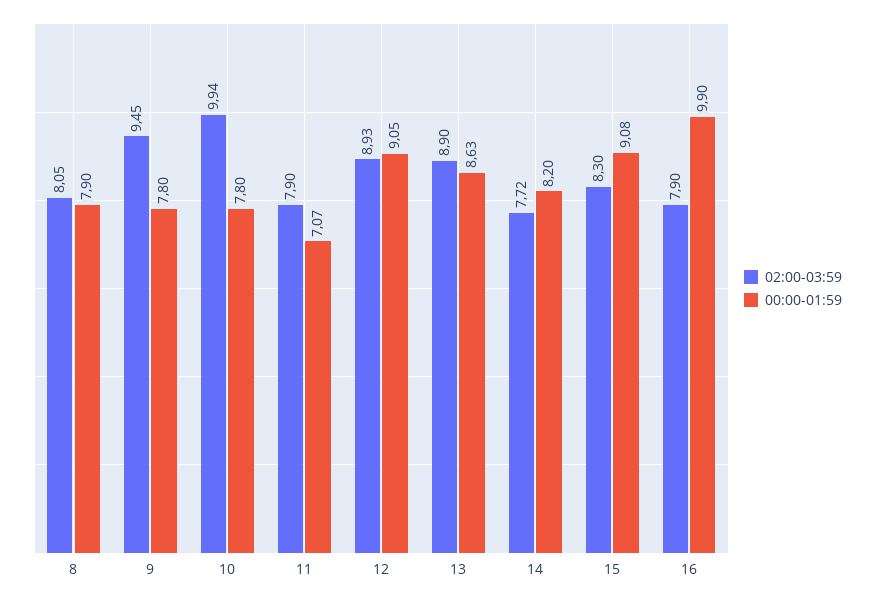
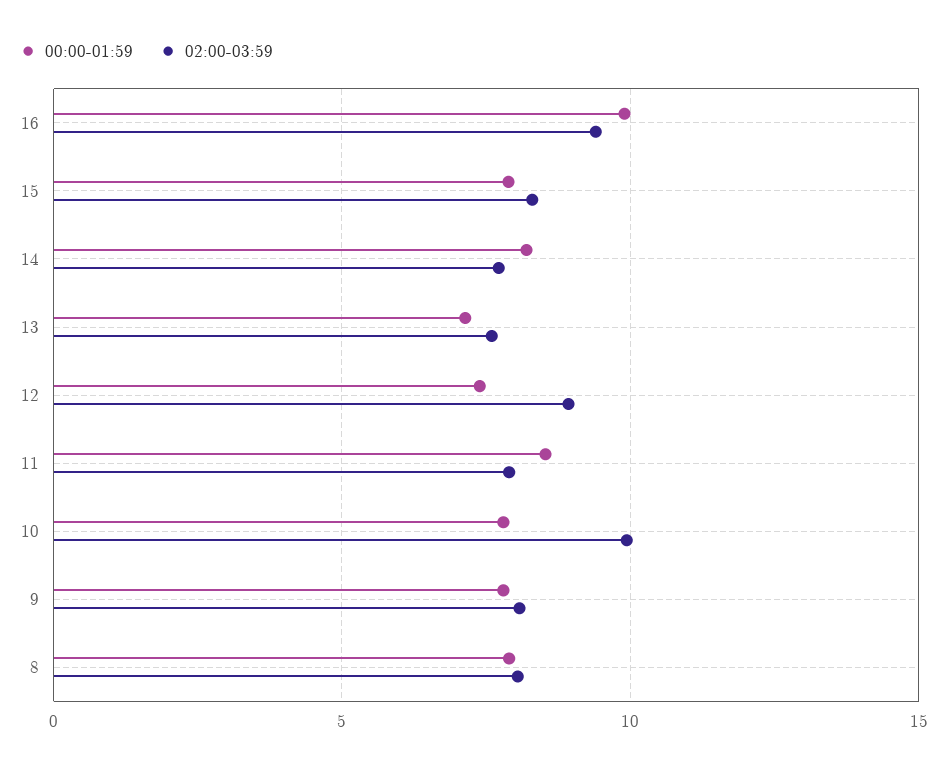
02:00-03:59, 9: 9.45 -> 8
00:00-01:59, 11: 7.07 -> 8.5
00:00-01:59, 12: 9.05 -> 7.5
02:00-03:59, 13: 8.9 -> 7.5
00:00-01:59, 13: 8.63 -> 7
00:00-01:59, 15: 9.08 -> 8
02:00-03:59, 16: 7.9 -> 9.5

